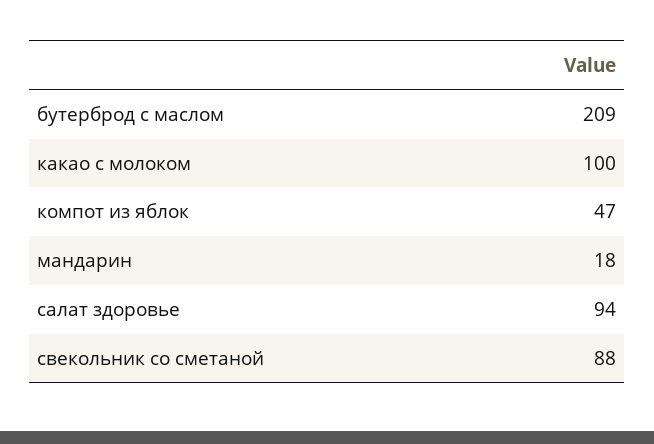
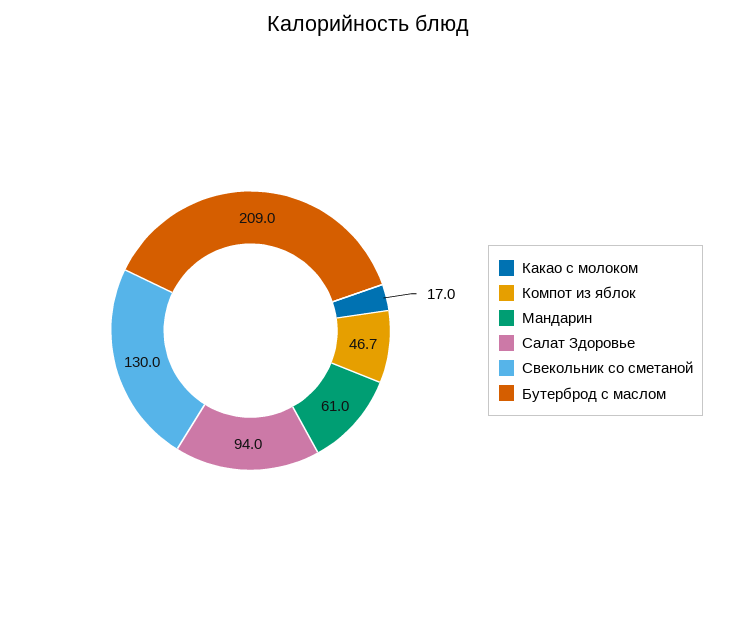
какао с молоком: 100 -> 17
мандарин: 18 -> 61
свекольник со сметаной: 88 -> 130

